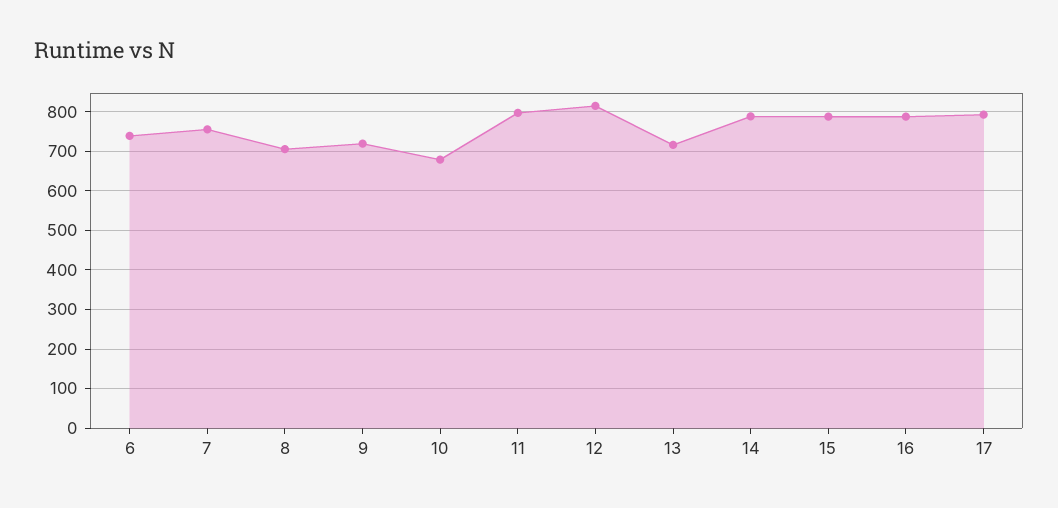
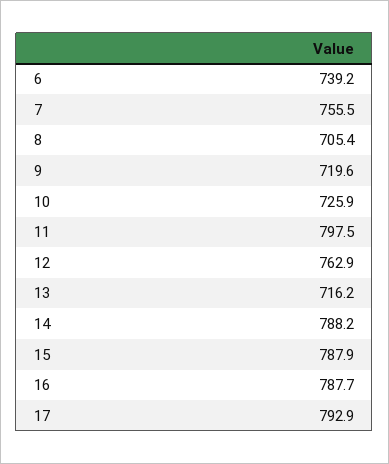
10: 680 -> 725.9
12: 820 -> 762.9

